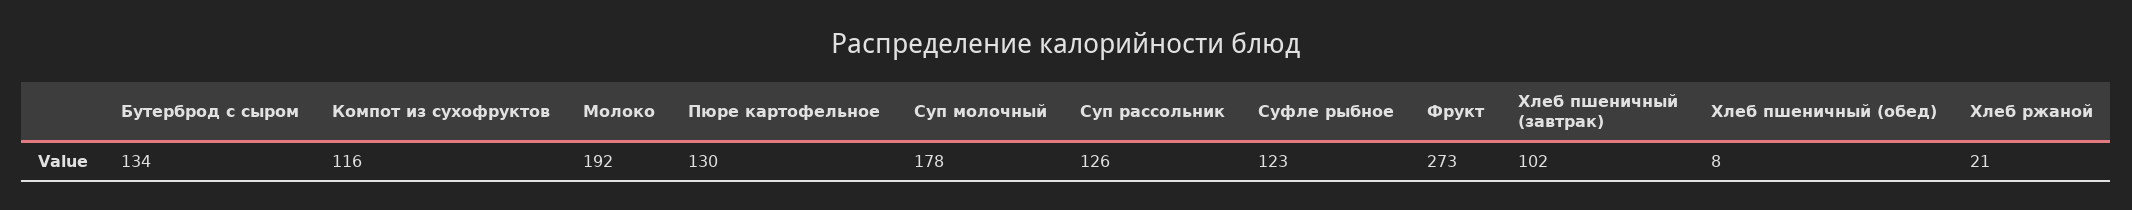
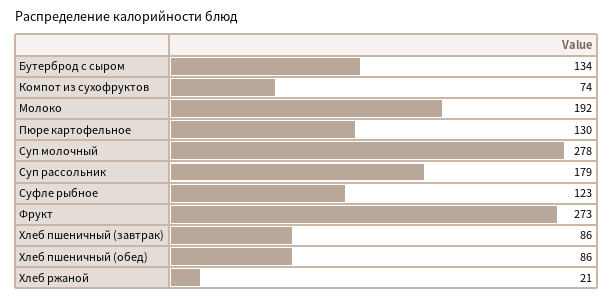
Компот из сухофруктов: 116 -> 74
Суп молочный: 178 -> 278
Суп рассольник: 126 -> 179
Хлеб пшеничный (завтрак): 102 -> 86
Хлеб пшеничный (обед): 8 -> 86

